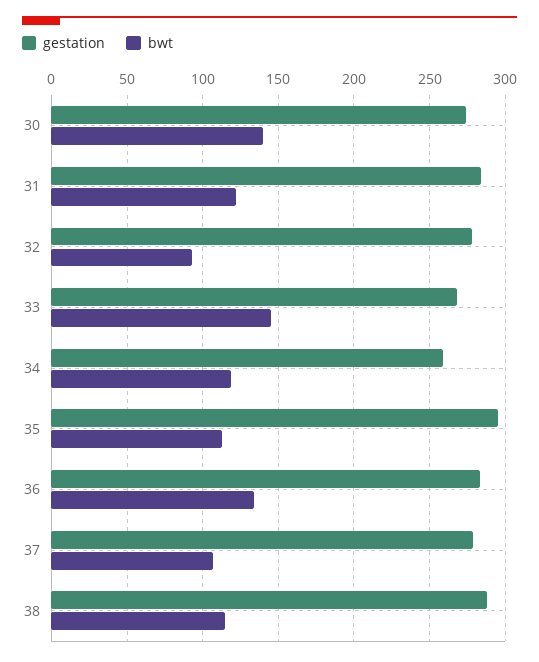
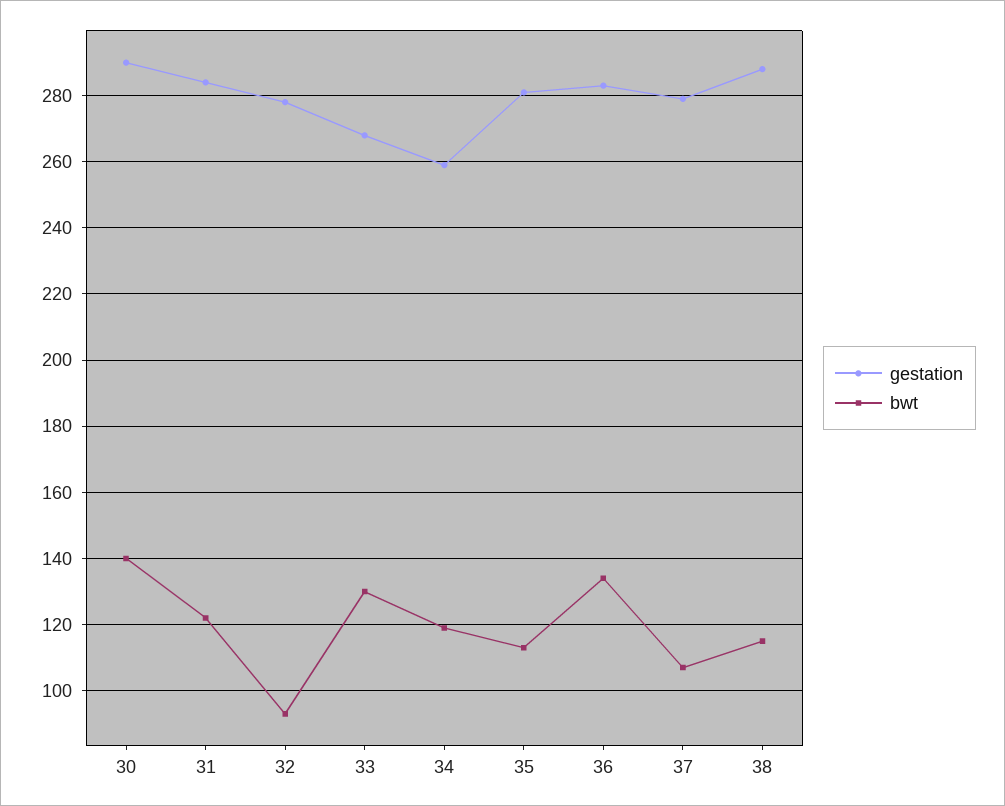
gestation, 30: 275 -> 290
bwt, 33: 145 -> 130
gestation, 35: 295 -> 280

